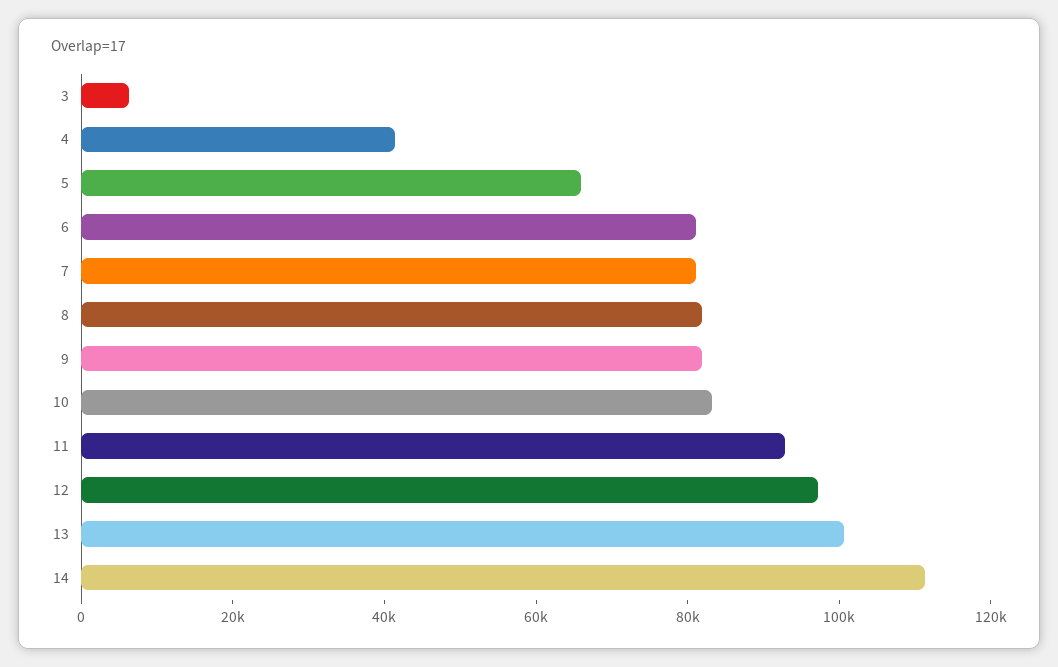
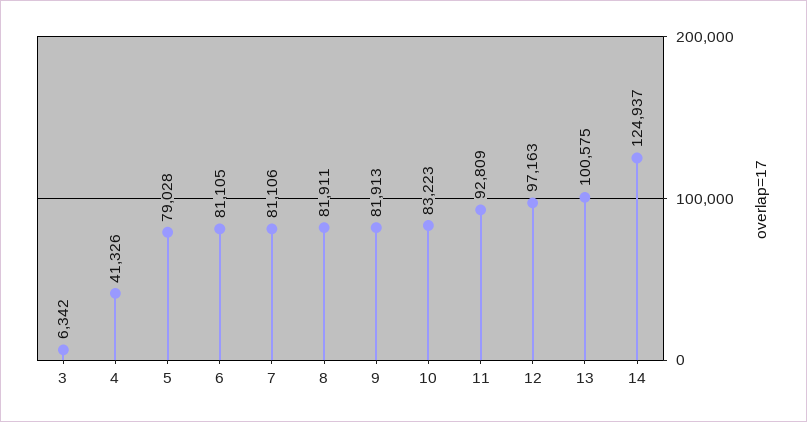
5: 65000 -> 79028
14: 110000 -> 124937

